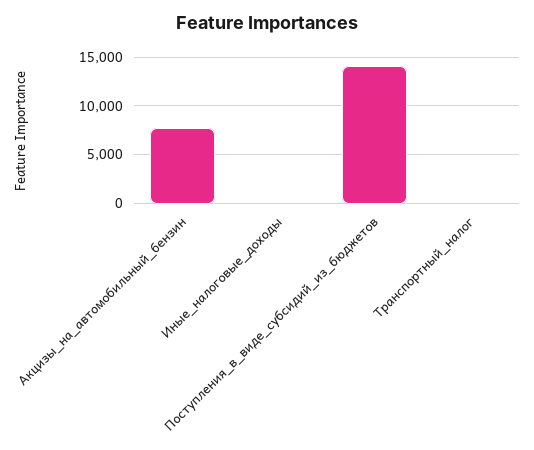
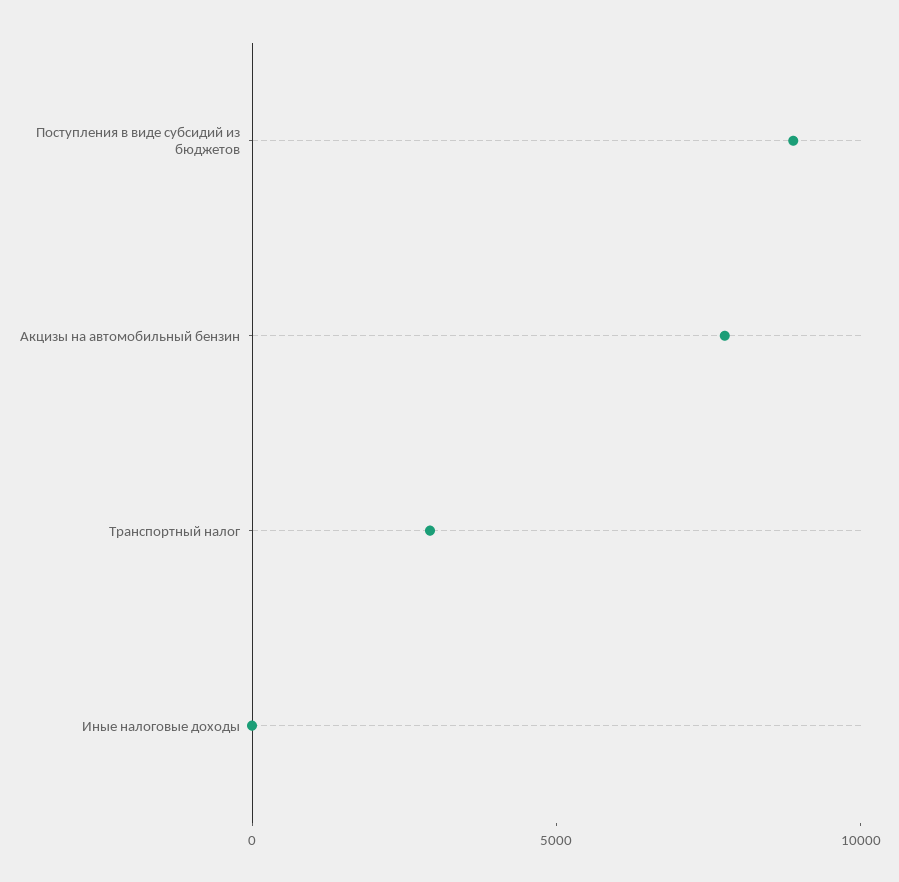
Поступления_в_виде_субсидий_из_бюджетов: 14000 -> 9000
Транспортный_налог: 0 -> 3000

